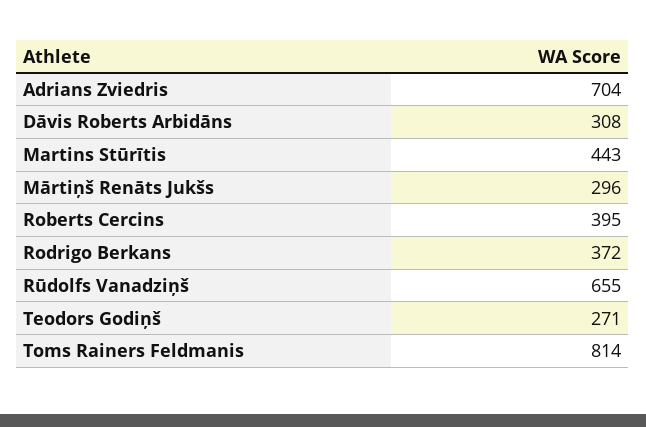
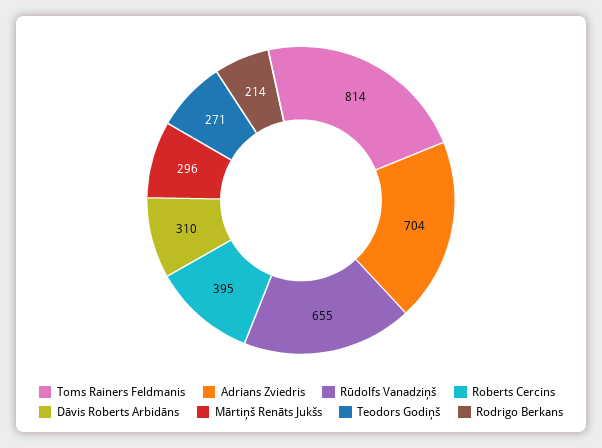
Dāvis Roberts Arbidāns: 308 -> 310
Martins Stūrītis: 443 -> none
Rodrigo Berkans: 372 -> 214

